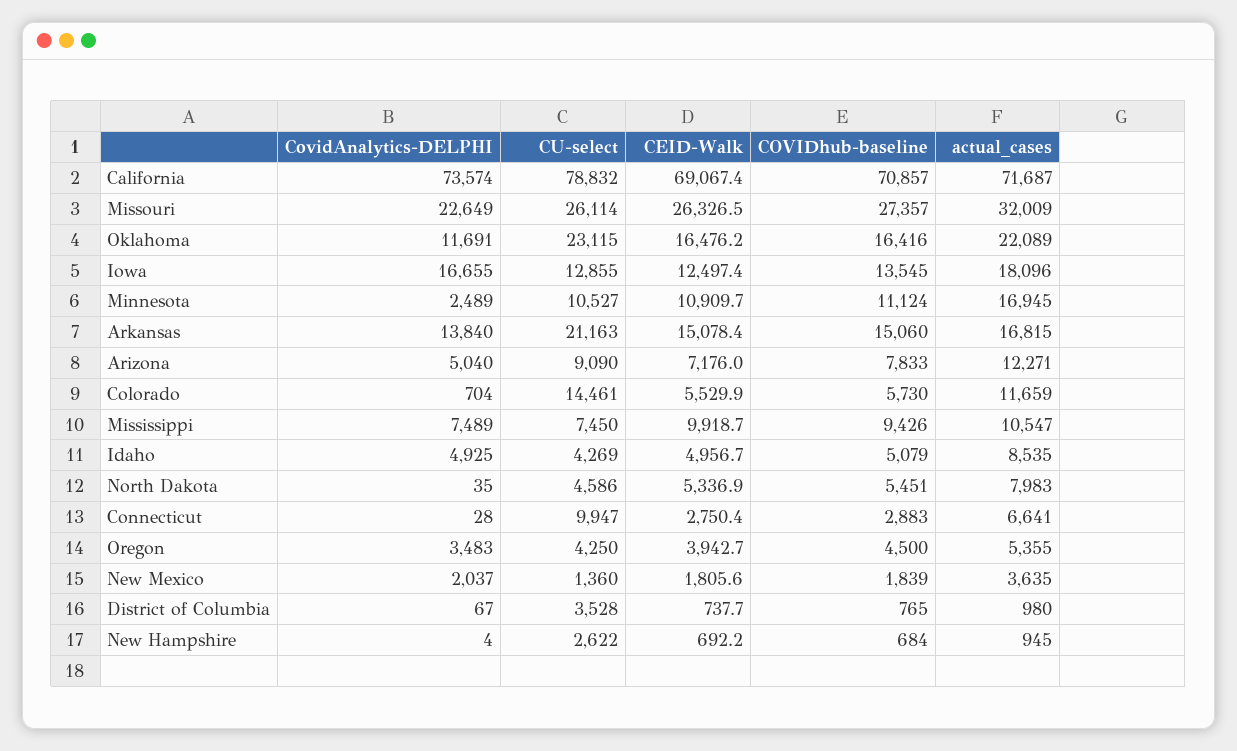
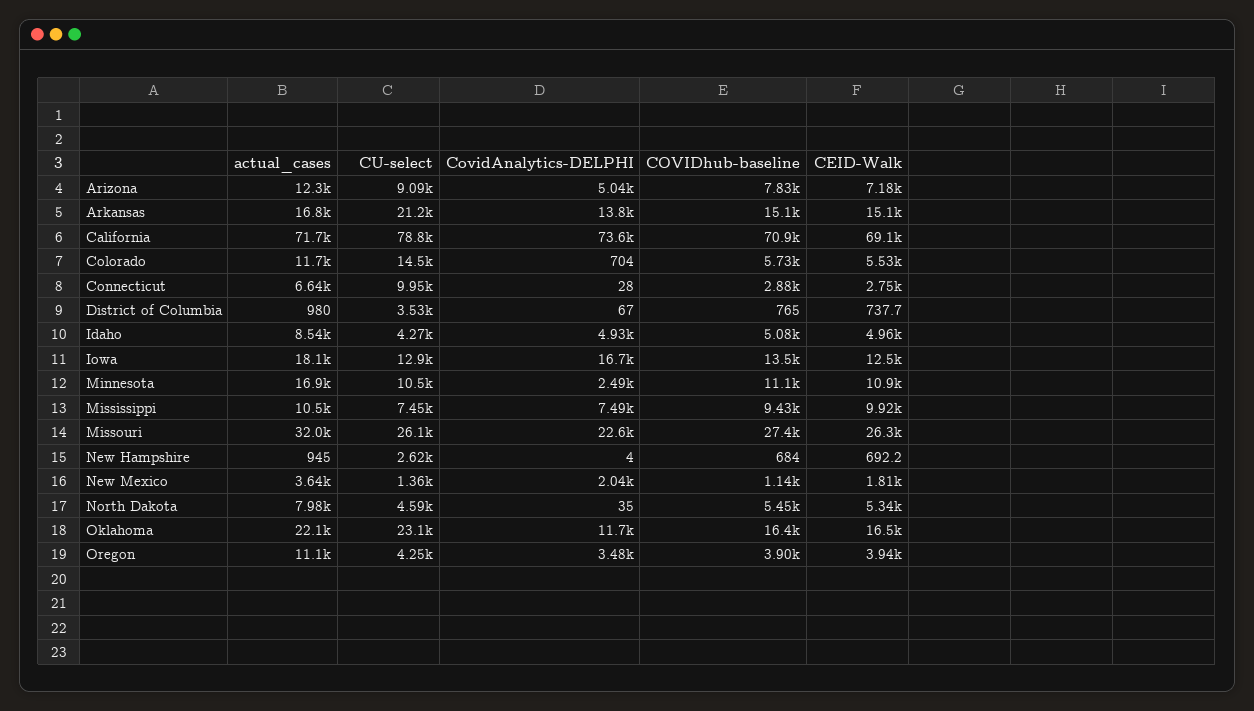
COVIDhub-baseline, Oregon: 4500 -> 3900
actual_cases, Oregon: 5355 -> 11100
COVIDhub-baseline, New Mexico: 1839 -> 1140

